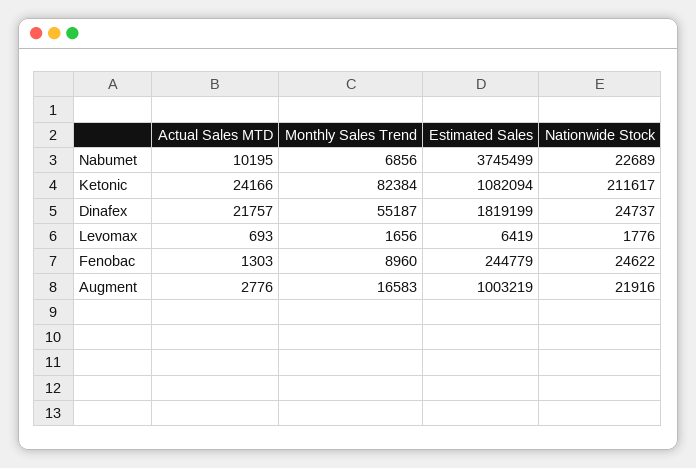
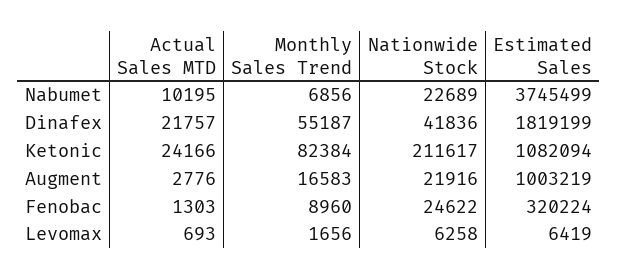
Nationwide Stock, Dinafex: 24737 -> 41836
Nationwide Stock, Levomax: 1776 -> 6258
Estimated Sales, Fenobac: 244779 -> 320224

